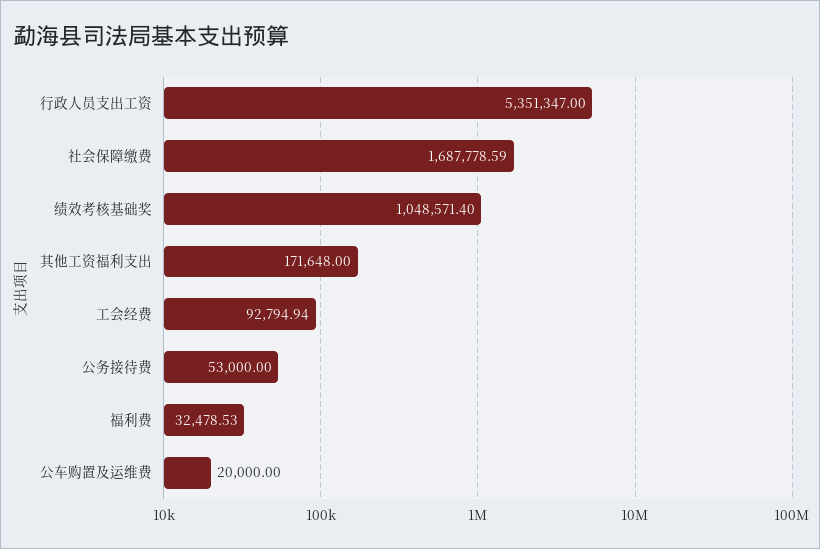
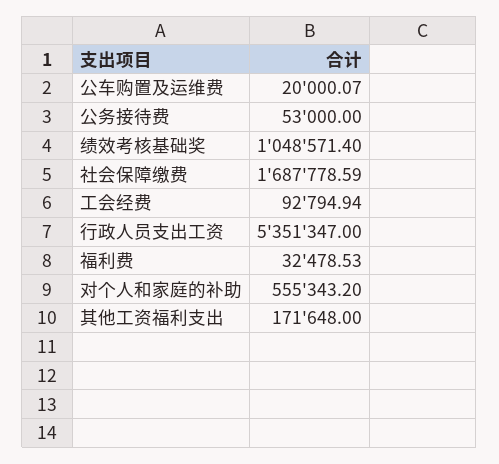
公车购置及运维费: 20000 -> 20000.07
对个人和家庭的补助: none -> 555343.2

